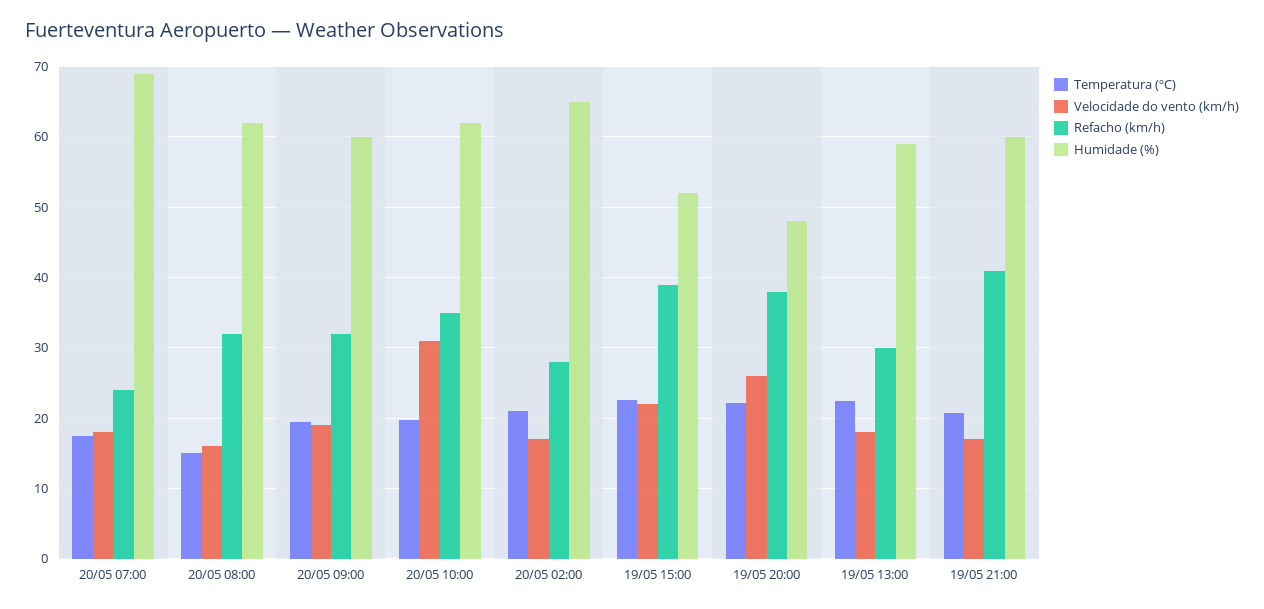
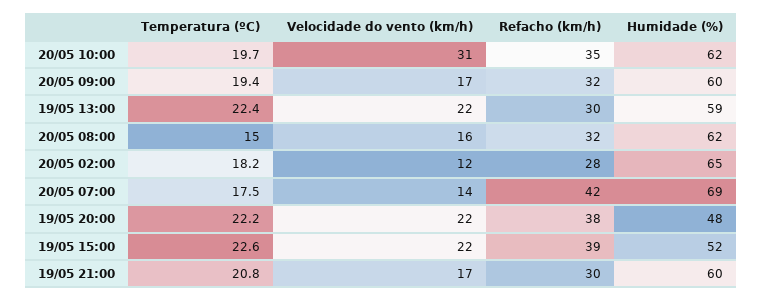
Velocidade do vento (km/h), 20/05 07:00: 18 -> 14
Refacho (km/h), 20/05 07:00: 24 -> 42
Velocidade do vento (km/h), 20/05 09:00: 19 -> 17
Temperatura (ºC), 20/05 02:00: 21 -> 18.2
Velocidade do vento (km/h), 20/05 02:00: 17 -> 12
Velocidade do vento (km/h), 19/05 20:00: 26 -> 22
Velocidade do vento (km/h), 19/05 13:00: 18 -> 22
Refacho (km/h), 19/05 21:00: 41 -> 30

